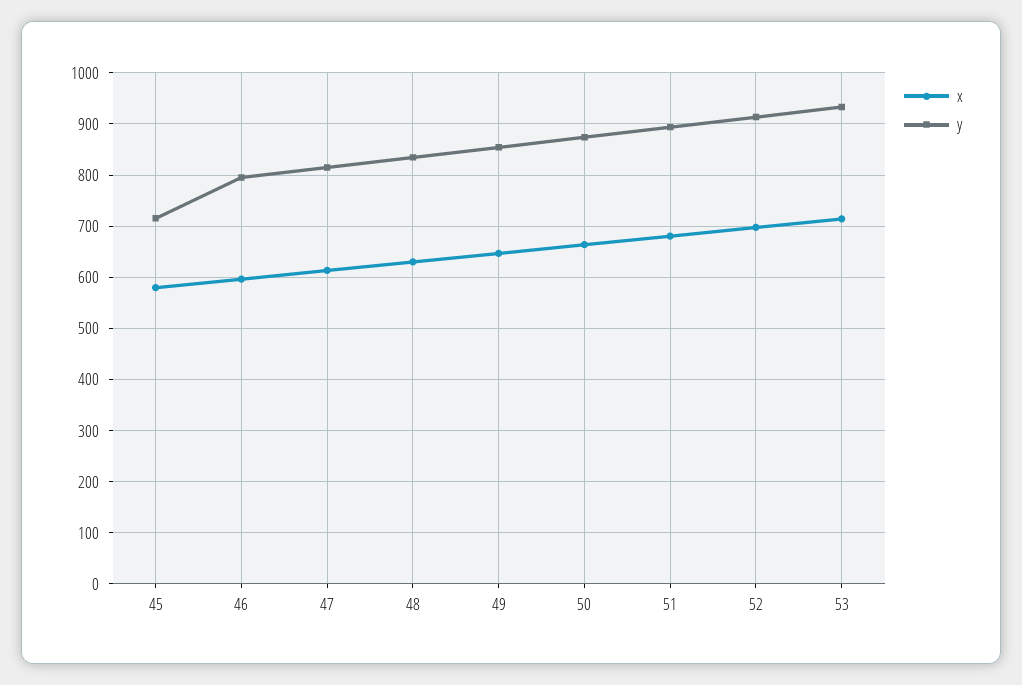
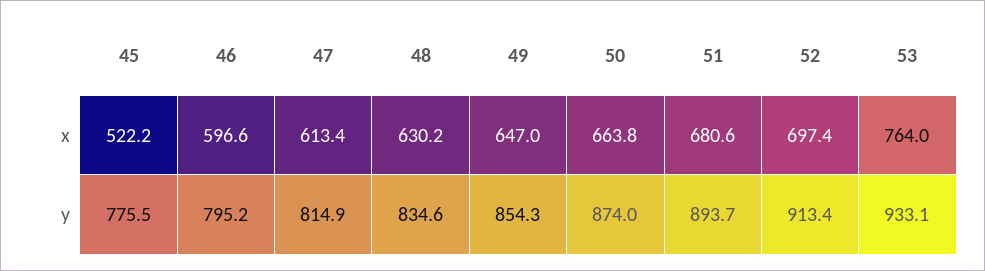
x, 45: 580 -> 522.2
y, 45: 720 -> 775.5
x, 53: 720 -> 764

